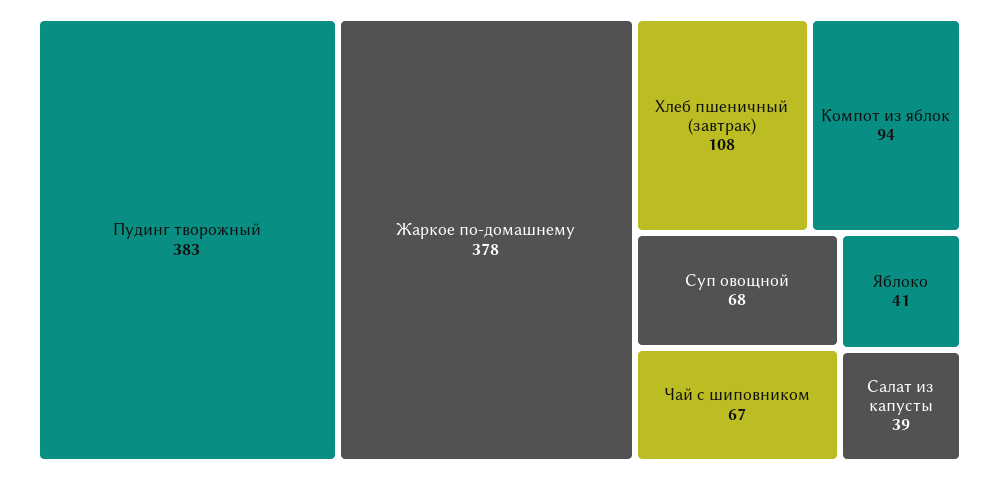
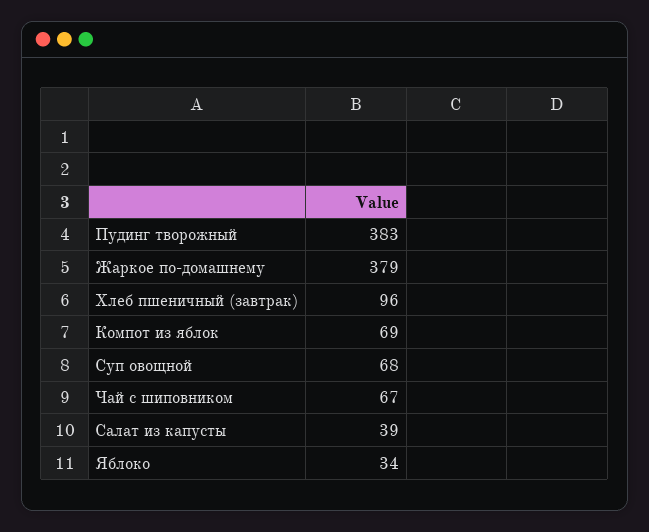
Жаркое по-домашнему: 378 -> 379
Хлеб пшеничный (завтрак): 108 -> 96
Компот из яблок: 94 -> 69
Яблоко: 41 -> 34

